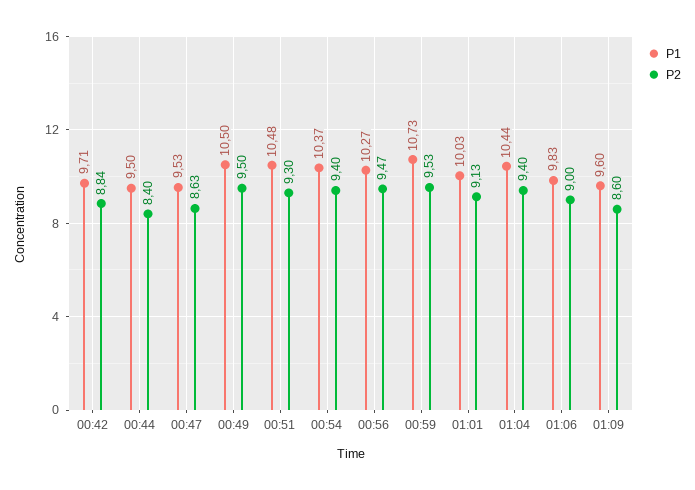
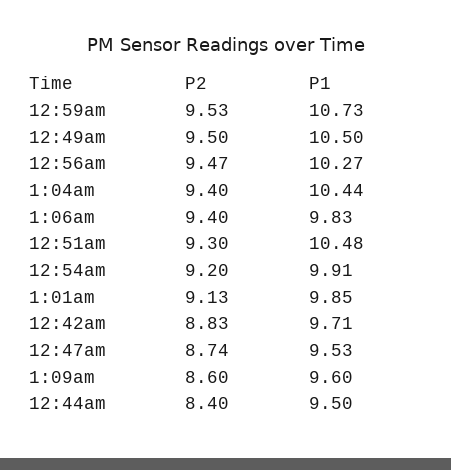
P2, 00:42: 8.84 -> 8.83
P2, 00:47: 8.63 -> 8.74
P1, 00:54: 10.37 -> 9.91
P2, 00:54: 9.4 -> 9.2
P1, 01:01: 10.03 -> 9.85
P2, 01:06: 9 -> 9.4

